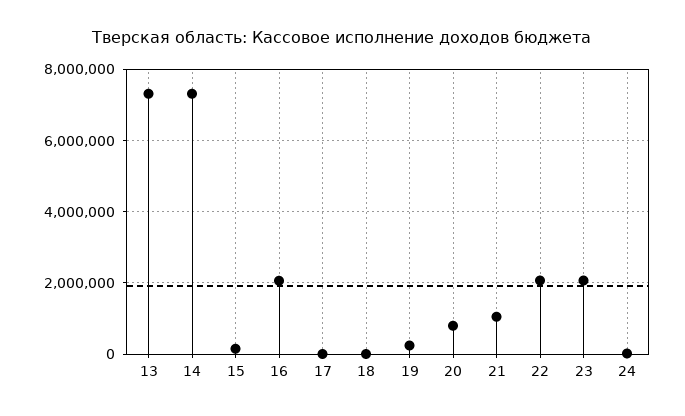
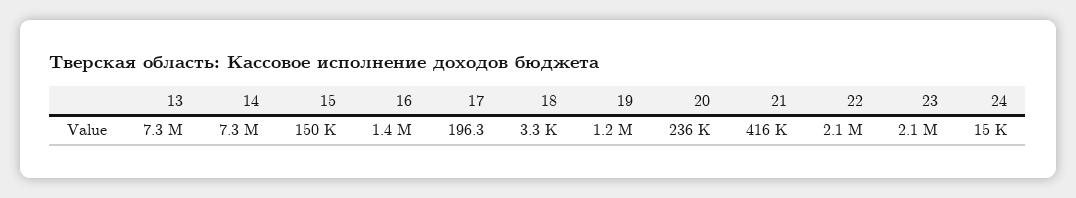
16: 2000000 -> 1400000
19: 200000 -> 1200000
20: 800000 -> 236000
21: 1000000 -> 416000

